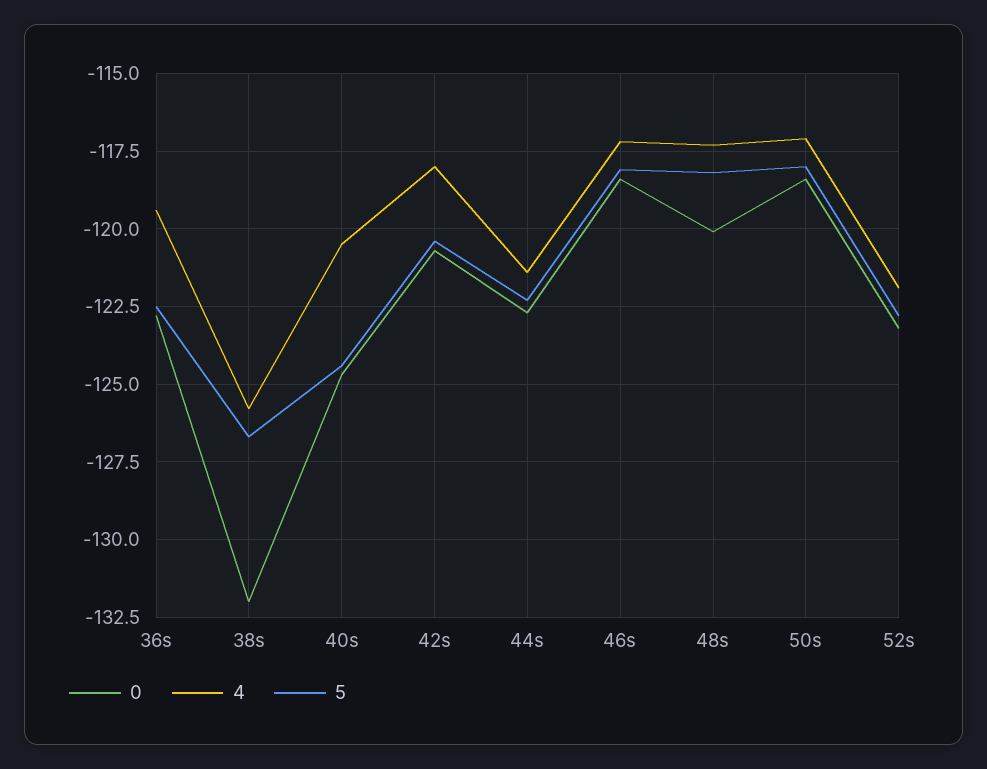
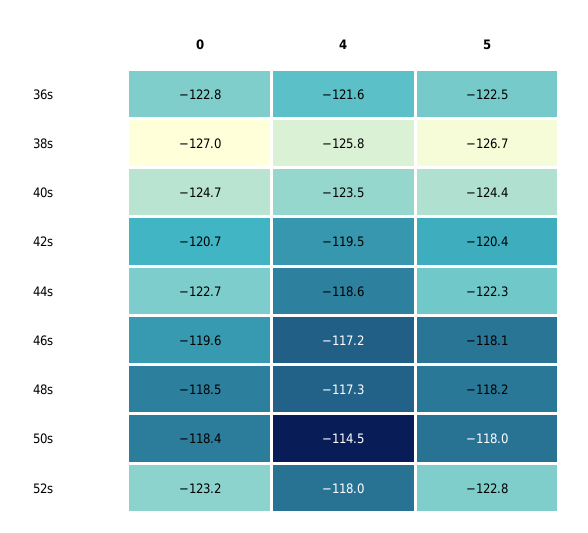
4, 36s: -119.5 -> -121.6
0, 38s: -132 -> -127
4, 40s: -120.5 -> -123.5
4, 42s: -118 -> -119.5
4, 44s: -121.5 -> -118.6
0, 46s: -118.5 -> -119.6
0, 48s: -120 -> -118.5
4, 50s: -117 -> -114.5
4, 52s: -122 -> -118

